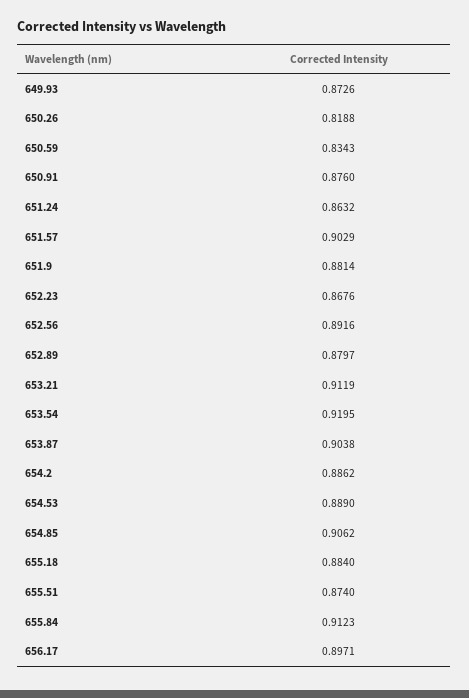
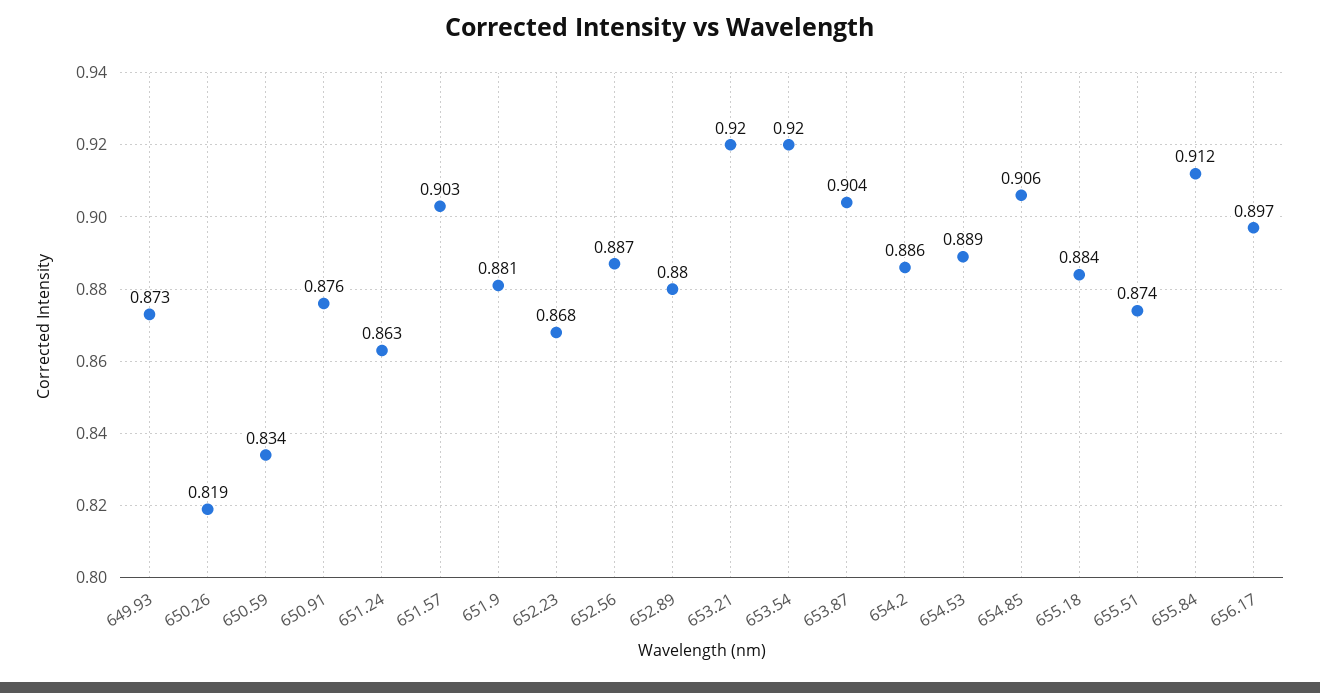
652.56: 0.8916 -> 0.887
653.21: 0.9119 -> 0.92

